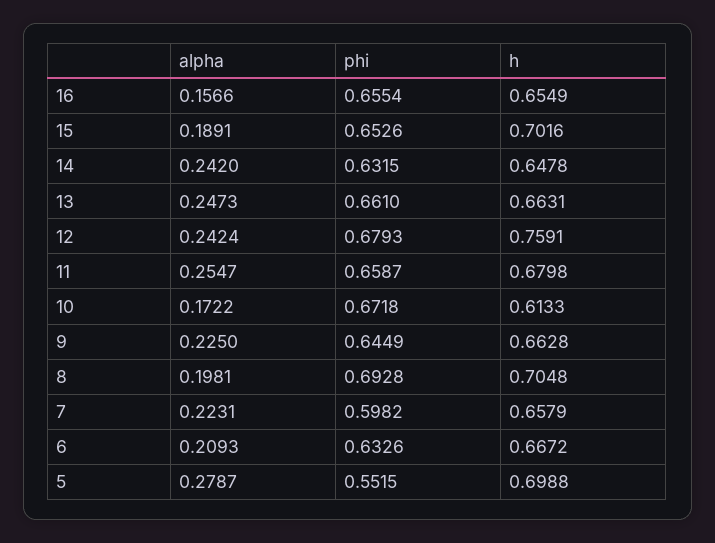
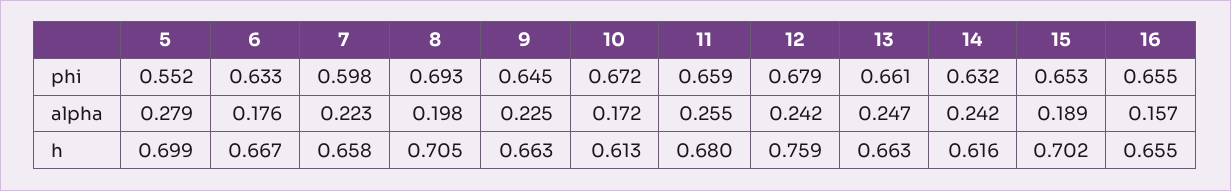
h, 14: 0.6478 -> 0.616
alpha, 6: 0.2093 -> 0.176

